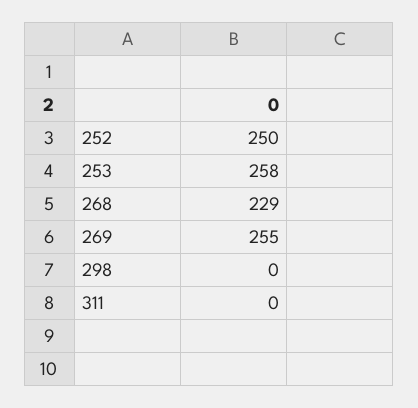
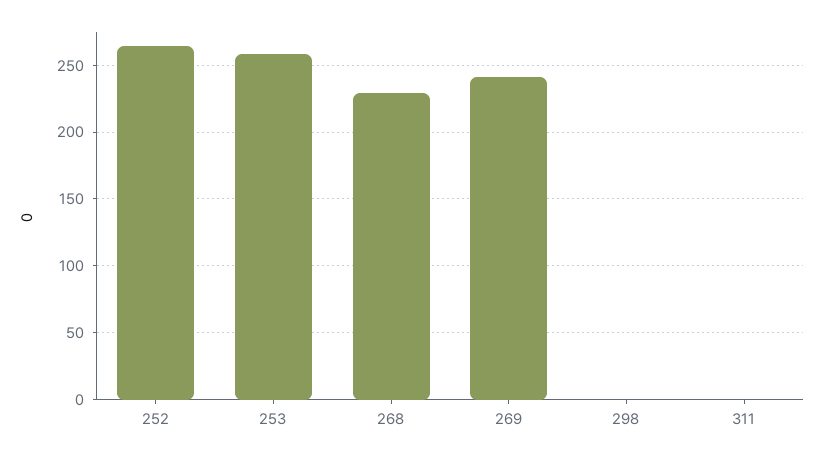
252: 250 -> 265
269: 255 -> 240

